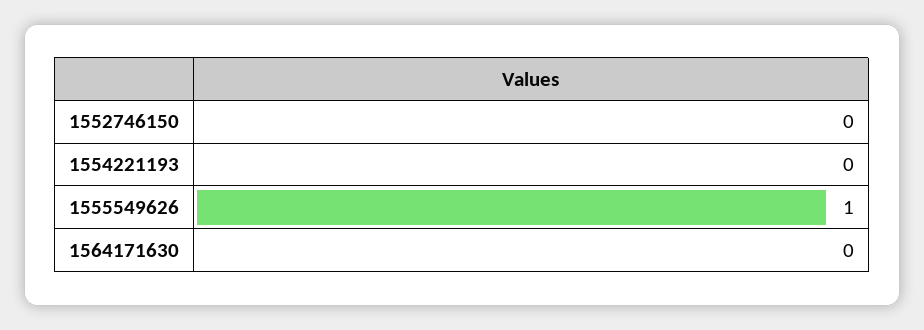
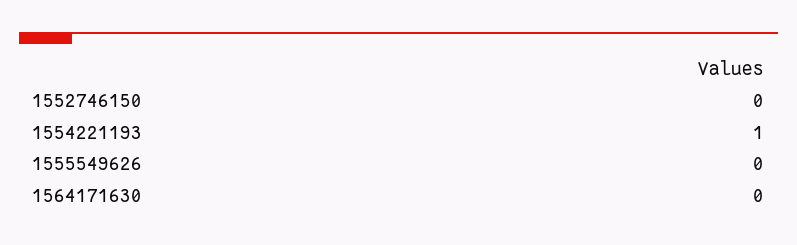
1554221193: 0 -> 1
1555549626: 1 -> 0

